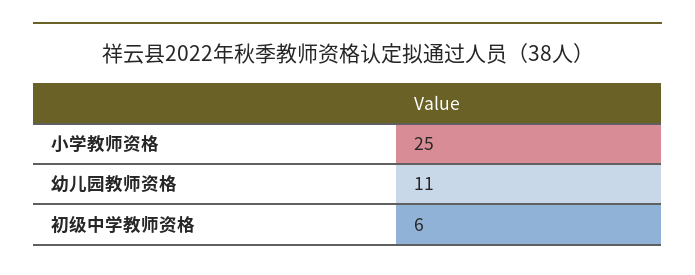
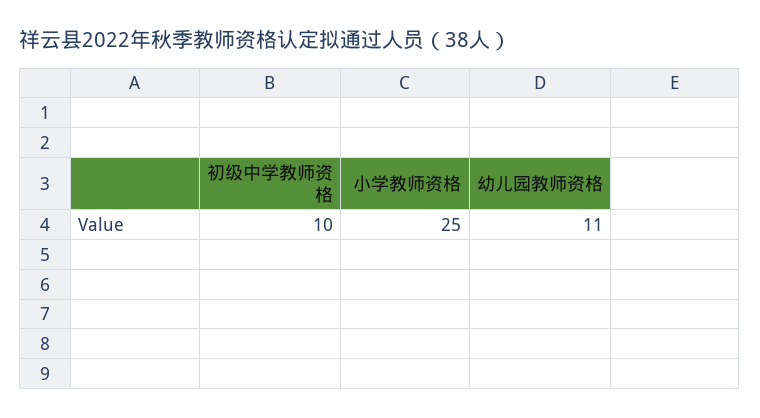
初级中学教师资格: 6 -> 10

